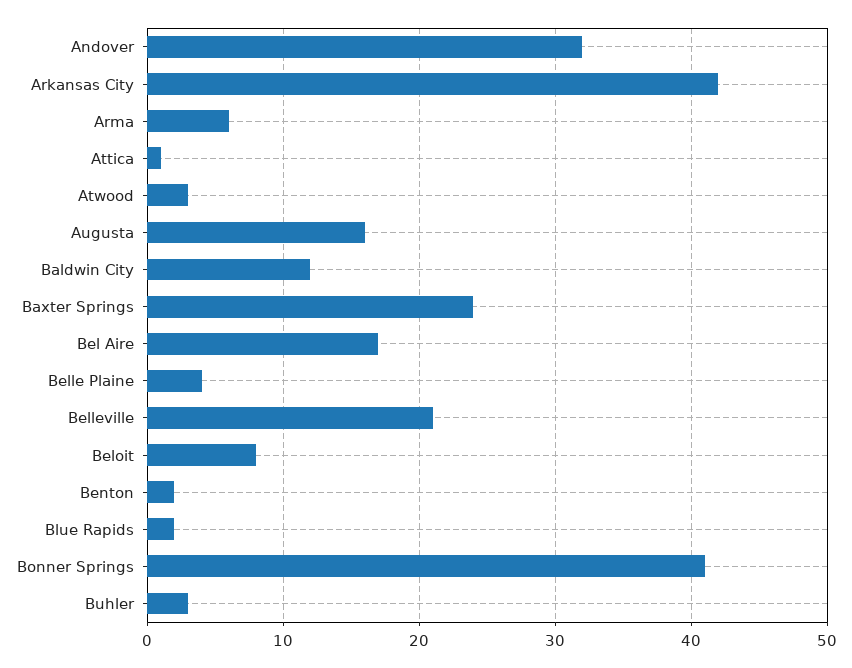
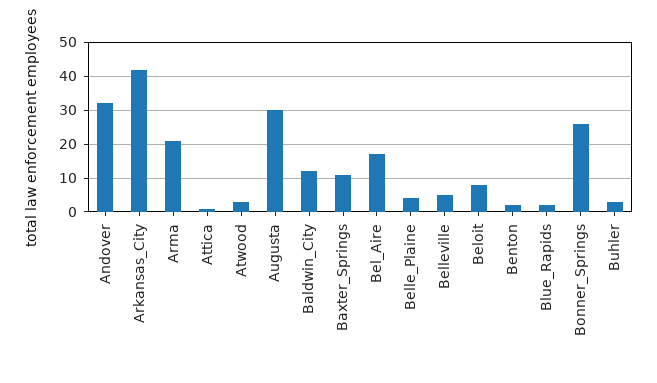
Arma: 6 -> 20
Augusta: 16 -> 30
Baxter Springs: 24 -> 10
Belleville: 21 -> 5
Bonner Springs: 41 -> 25

